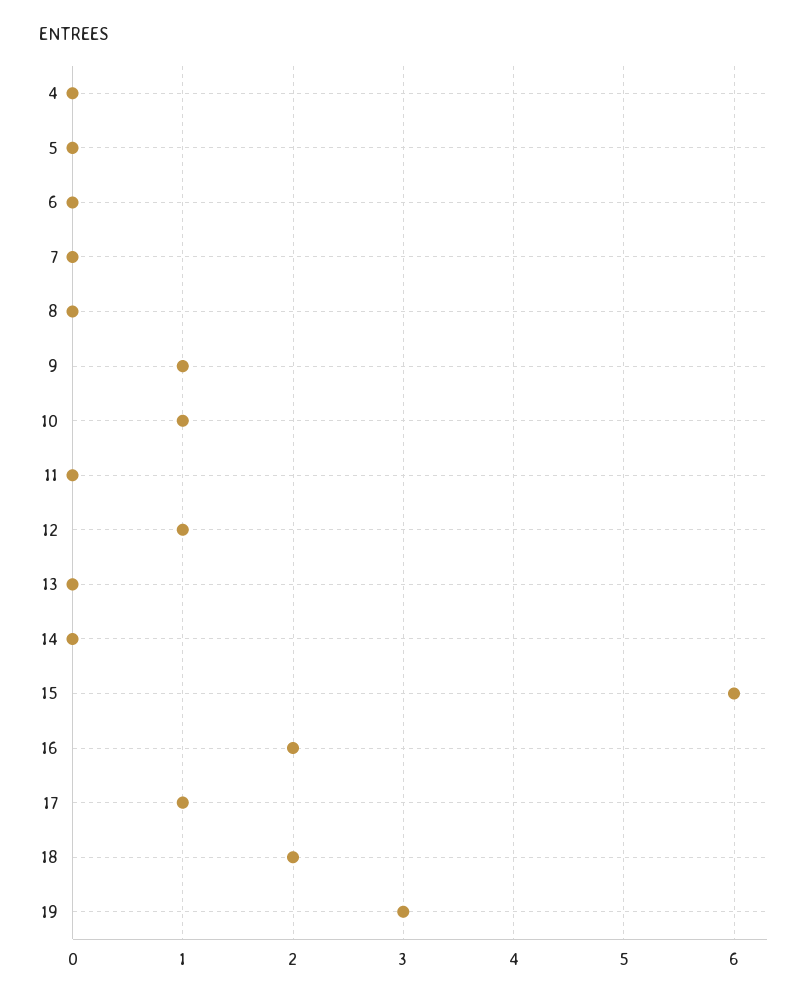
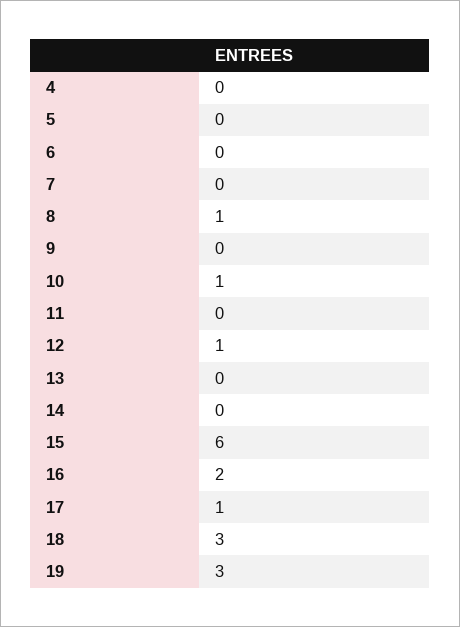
8: 0 -> 1
9: 1 -> 0
18: 2 -> 3

